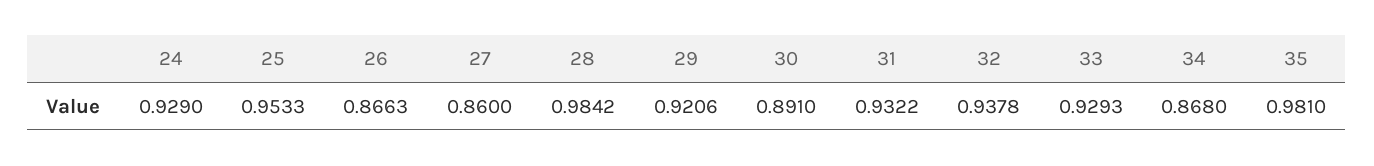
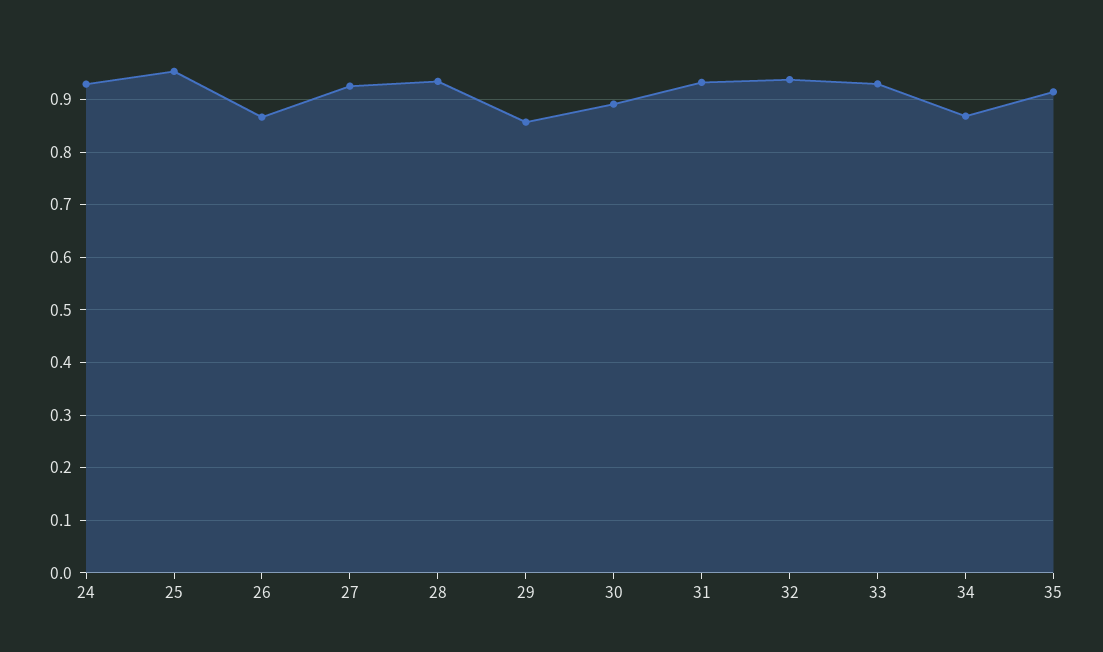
27: 0.86 -> 0.92
28: 0.9842 -> 0.94
29: 0.9206 -> 0.86
35: 0.981 -> 0.92

